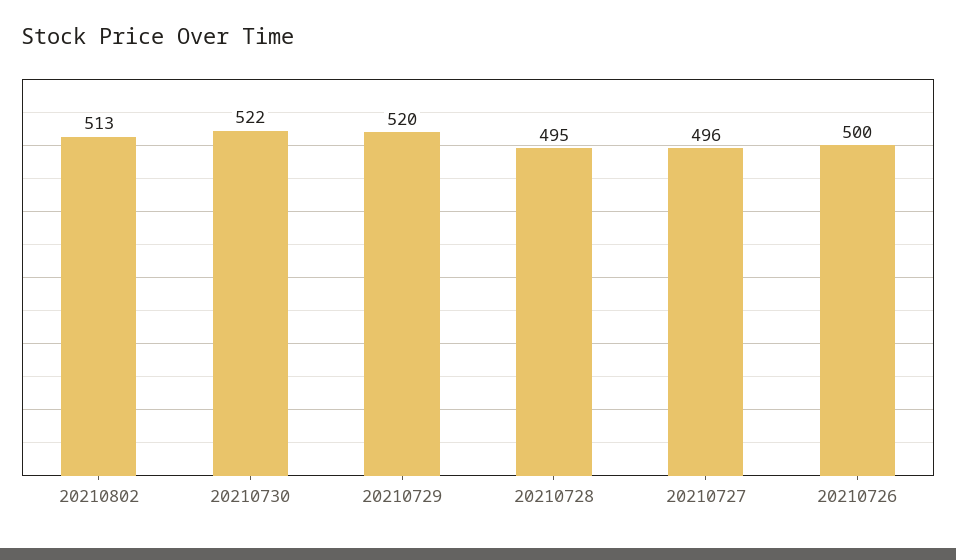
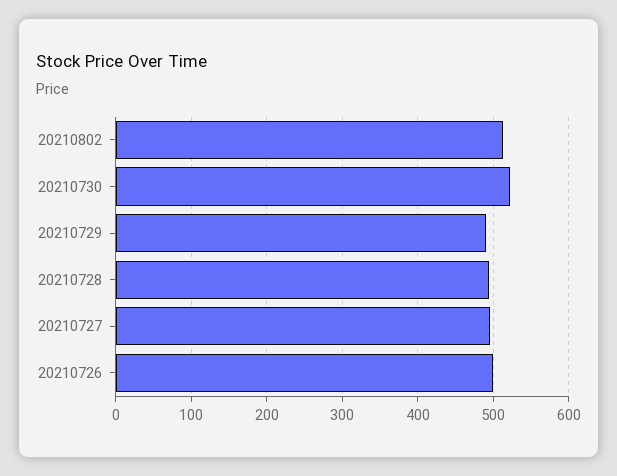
20210729: 520 -> 490

